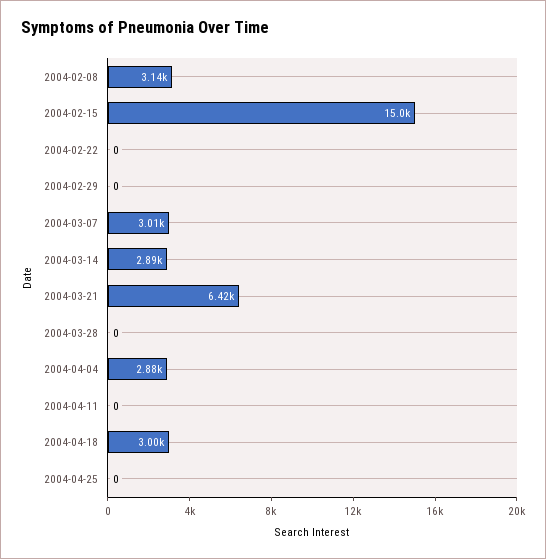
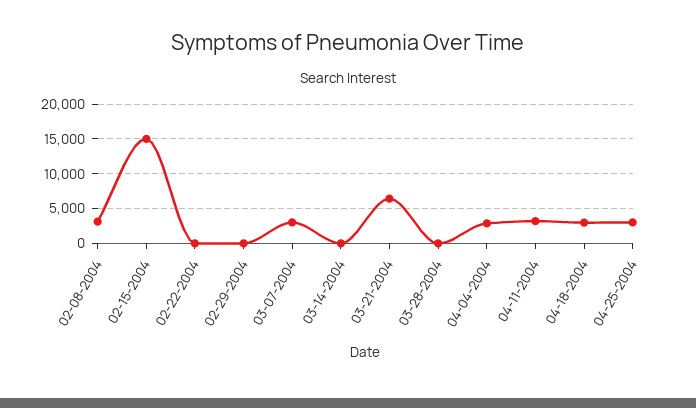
2004-03-14: 2890 -> 0
2004-04-11: 0 -> 3000
2004-04-25: 0 -> 3000

